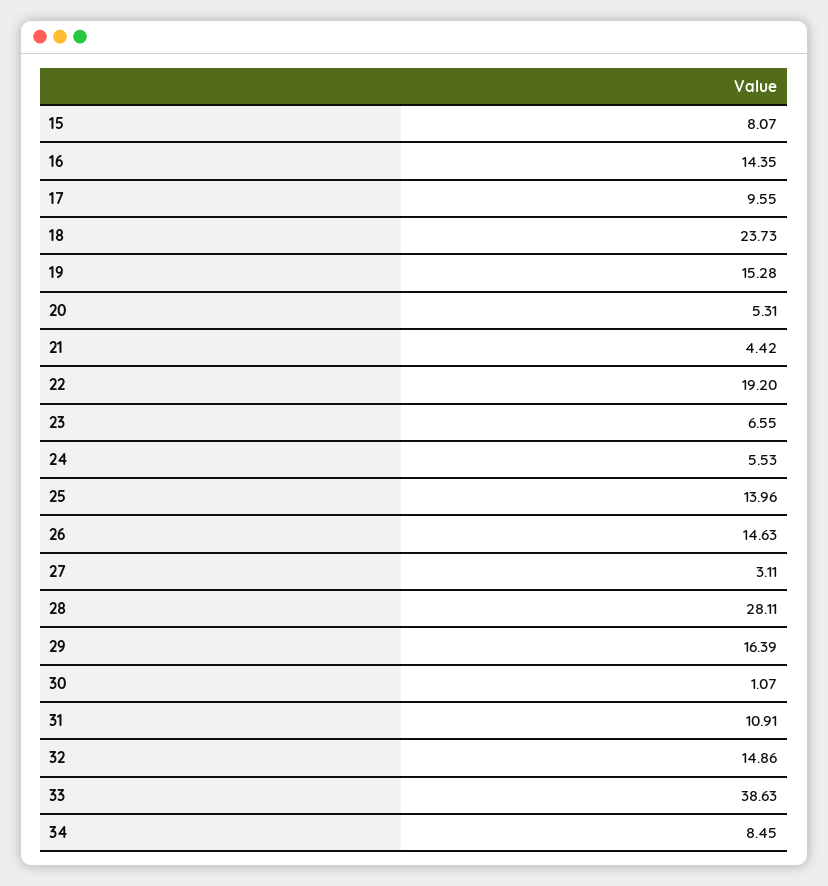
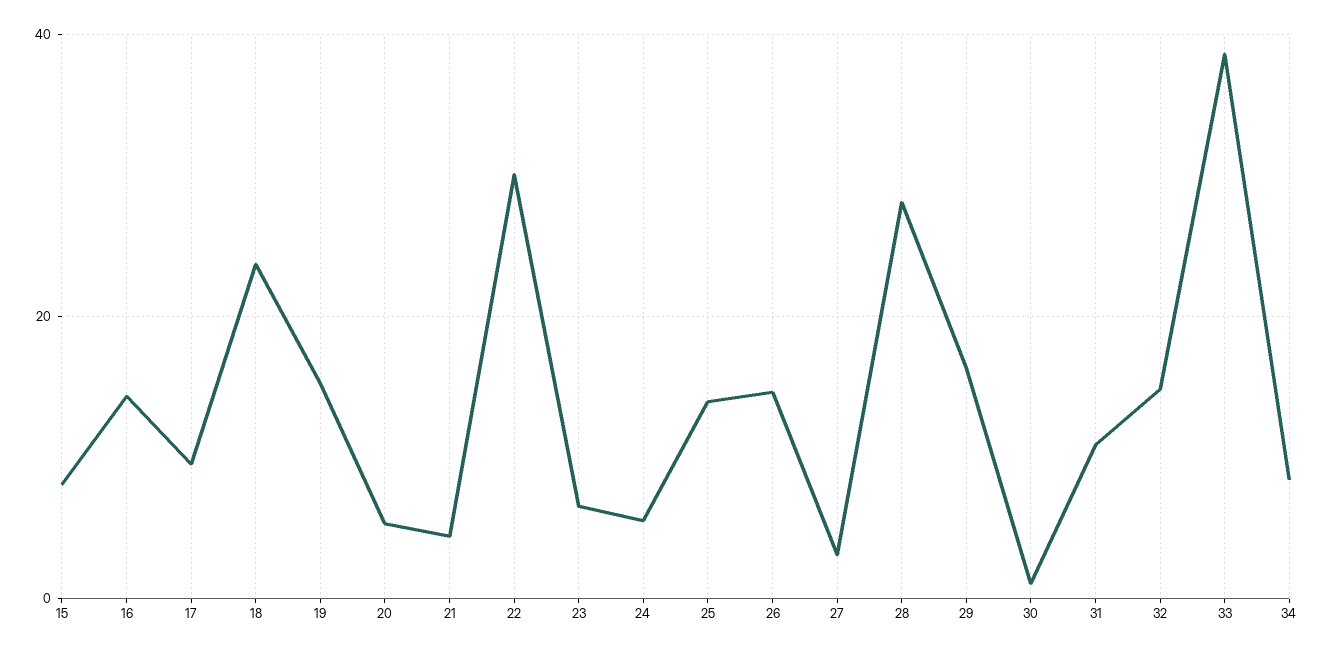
22: 19.2 -> 30

